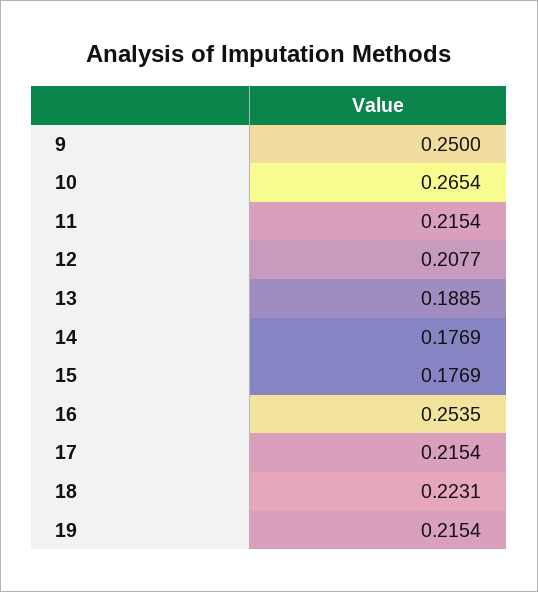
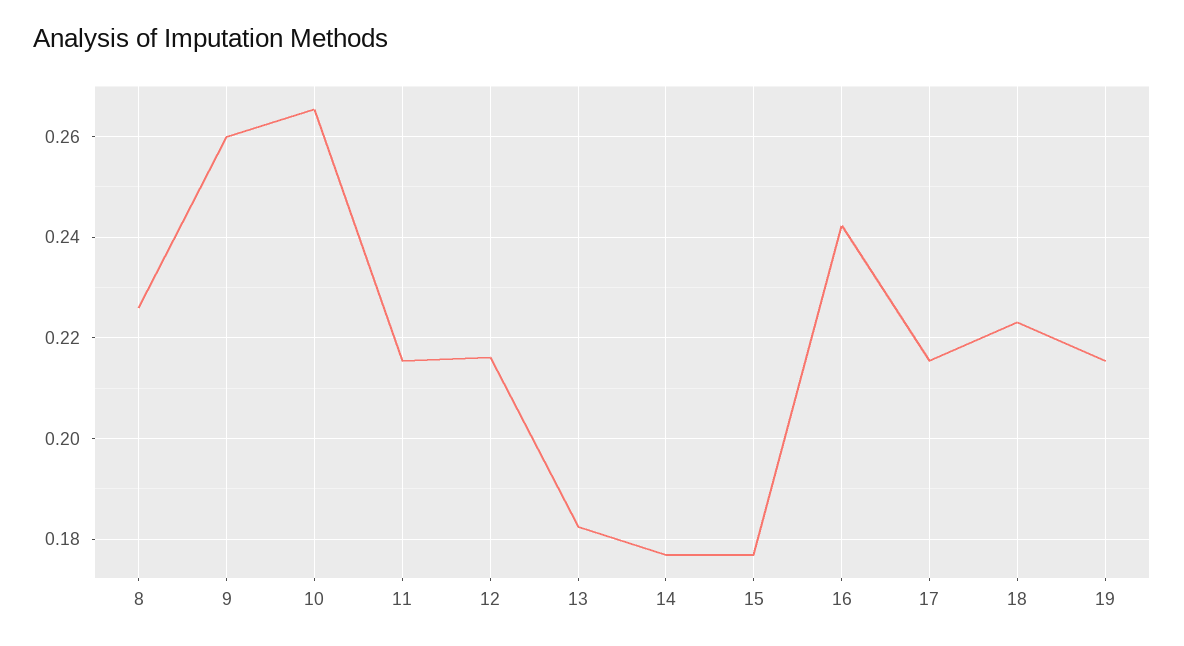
9: 0.25 -> 0.26
12: 0.2077 -> 0.216
13: 0.1885 -> 0.182
16: 0.2535 -> 0.242
8: none -> 0.226

